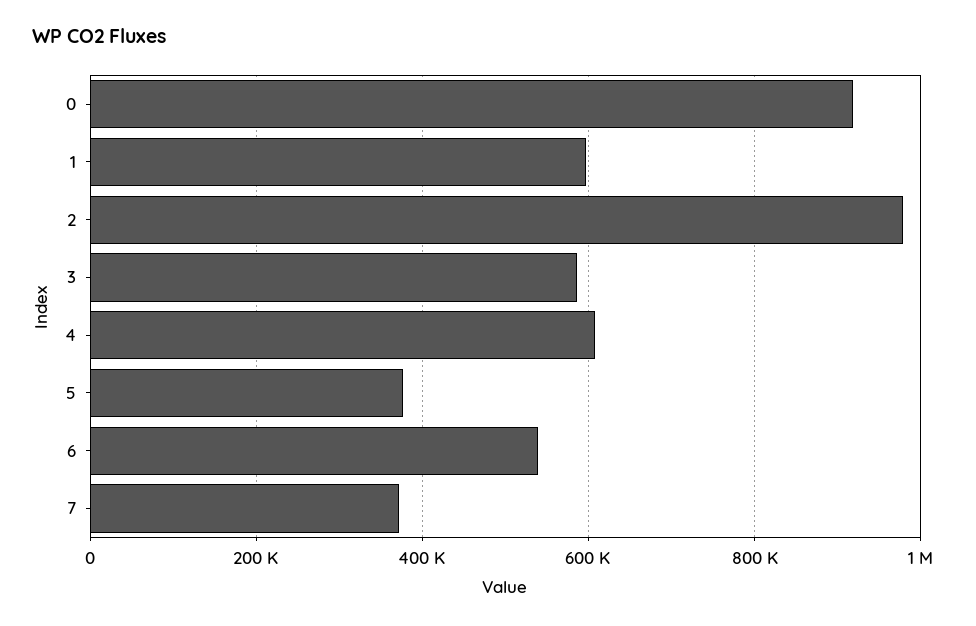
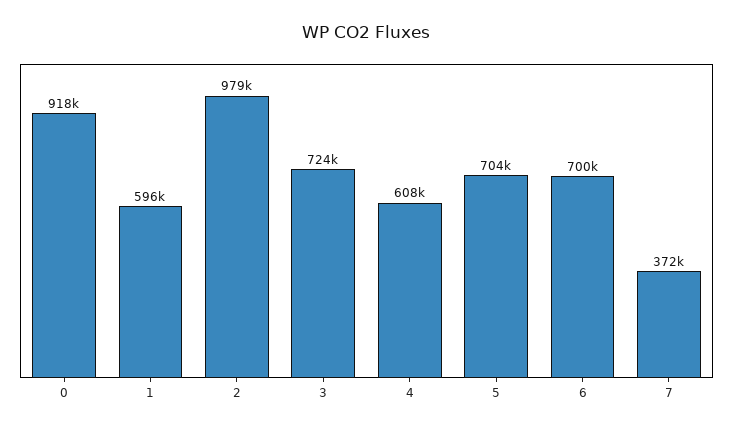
3: 580000 -> 724000
5: 380000 -> 704000
6: 540000 -> 700000

